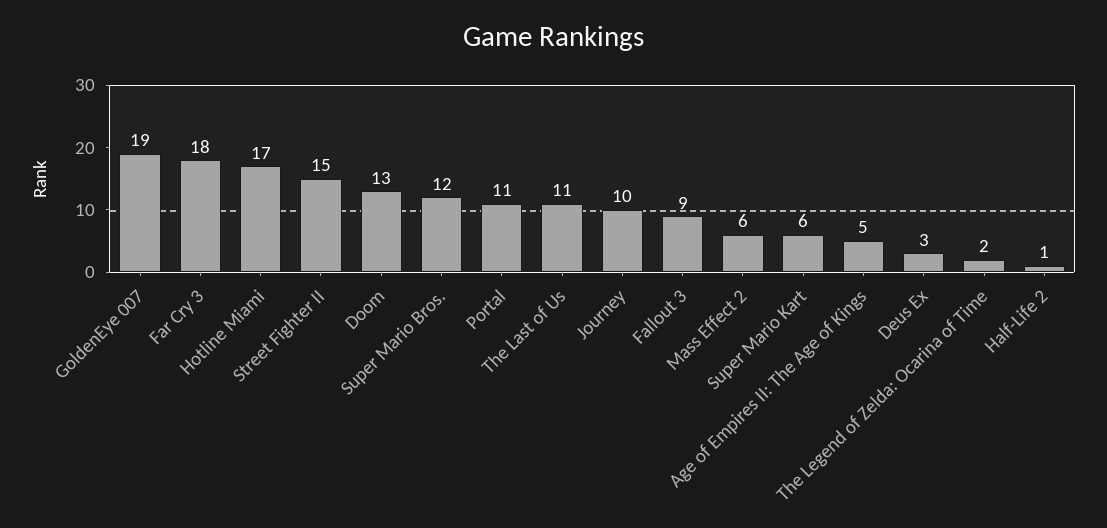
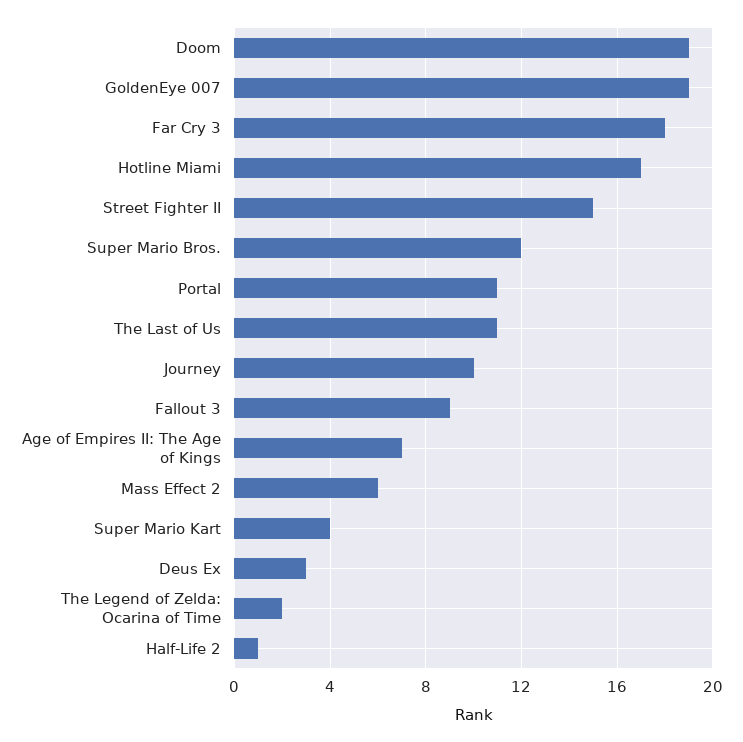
Doom: 13 -> 19
Super Mario Kart: 6 -> 4
Age of Empires II: The Age of Kings: 5 -> 7

